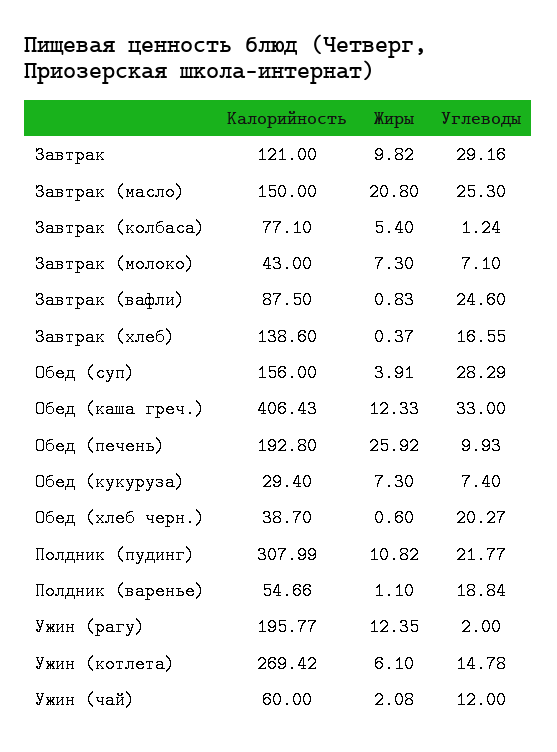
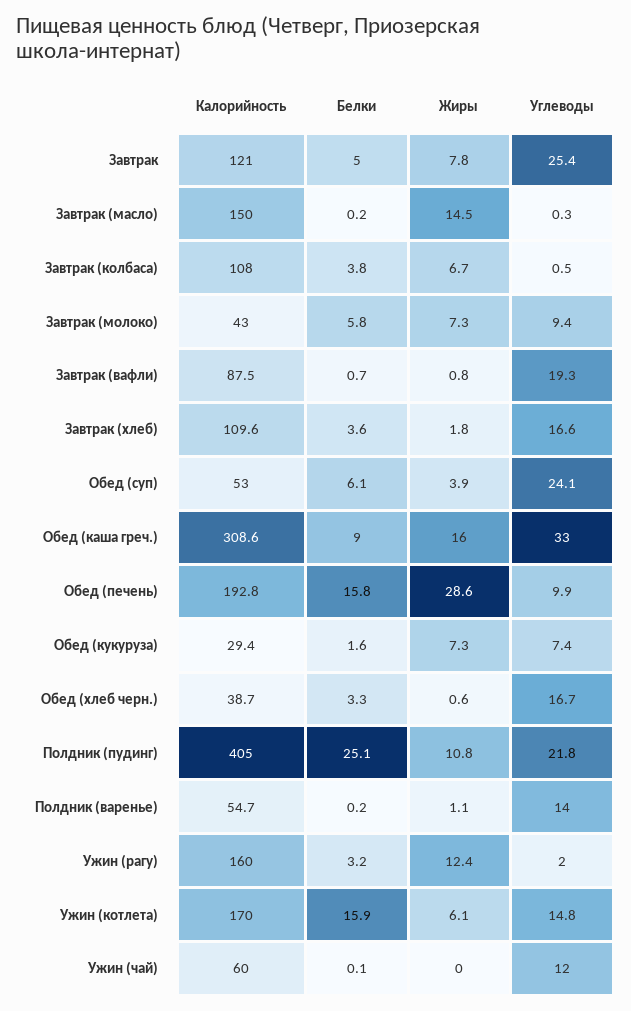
Жиры, Завтрак: 9.82 -> 7.8
Углеводы, Завтрак: 29.16 -> 25.4
Жиры, Завтрак (масло): 20.8 -> 14.5
Углеводы, Завтрак (масло): 25.3 -> 0.3
Калорийность, Завтрак (колбаса): 77.1 -> 108
Жиры, Завтрак (колбаса): 5.4 -> 6.7
Углеводы, Завтрак (колбаса): 1.24 -> 0.5
Углеводы, Завтрак (молоко): 7.1 -> 9.4
Углеводы, Завтрак (вафли): 24.6 -> 19.3
Калорийность, Завтрак (хлеб): 138.6 -> 109.6
Жиры, Завтрак (хлеб): 0.37 -> 1.8
Калорийность, Обед (суп): 156 -> 53
Углеводы, Обед (суп): 28.29 -> 24.1
Калорийность, Обед (каша греч.): 406.43 -> 308.6
Жиры, Обед (каша греч.): 12.33 -> 16
Жиры, Обед (печень): 25.92 -> 28.6
Углеводы, Обед (хлеб черн.): 20.27 -> 16.7
Калорийность, Полдник (пудинг): 307.99 -> 405
Углеводы, Полдник (варенье): 18.84 -> 14
Калорийность, Ужин (рагу): 195.77 -> 160
Калорийность, Ужин (котлета): 269.42 -> 170
Жиры, Ужин (чай): 2.08 -> 0
Белки, Завтрак: none -> 5
Белки, Завтрак (масло): none -> 0.2
Белки, Завтрак (колбаса): none -> 3.8
Белки, Завтрак (молоко): none -> 5.8
Белки, Завтрак (вафли): none -> 0.7
Белки, Завтрак (хлеб): none -> 3.6
Белки, Обед (суп): none -> 6.1
Белки, Обед (каша греч.): none -> 9
Белки, Обед (печень): none -> 15.8
Белки, Обед (кукуруза): none -> 1.6
Белки, Обед (хлеб черн.): none -> 3.3
Белки, Полдник (пудинг): none -> 25.1
Белки, Полдник (варенье): none -> 0.2
Белки, Ужин (рагу): none -> 3.2
Белки, Ужин (котлета): none -> 15.9
Белки, Ужин (чай): none -> 0.1

